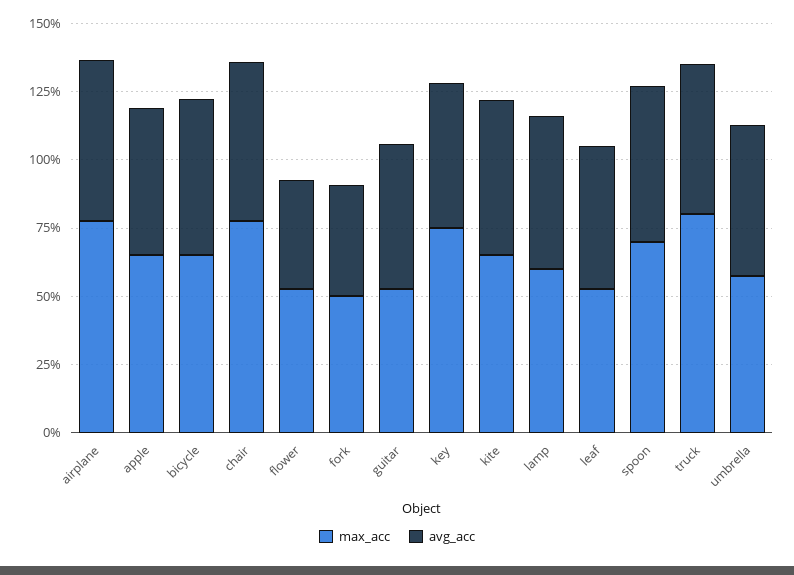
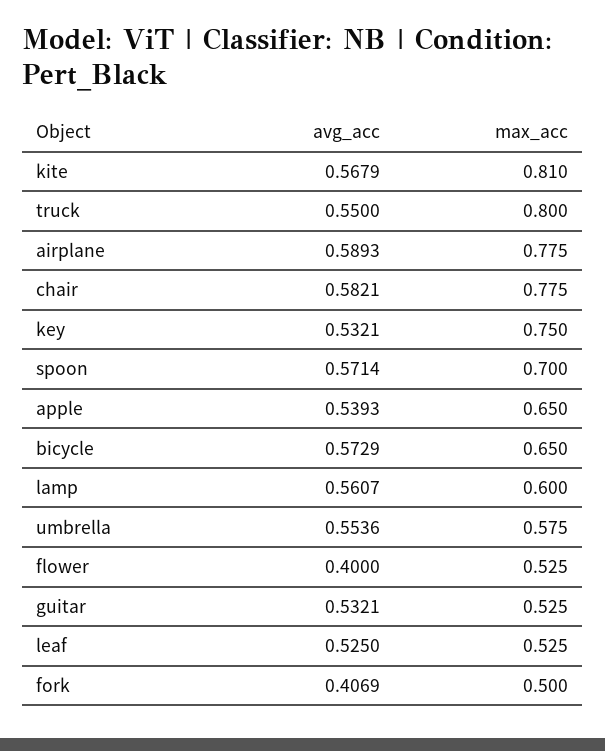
max_acc, kite: 0.65 -> 0.81

